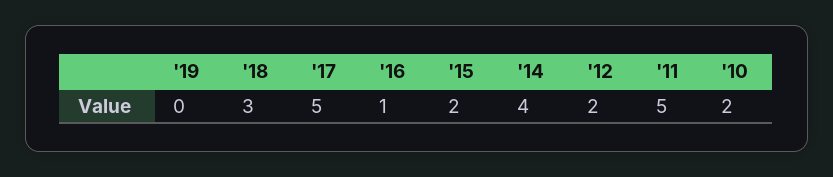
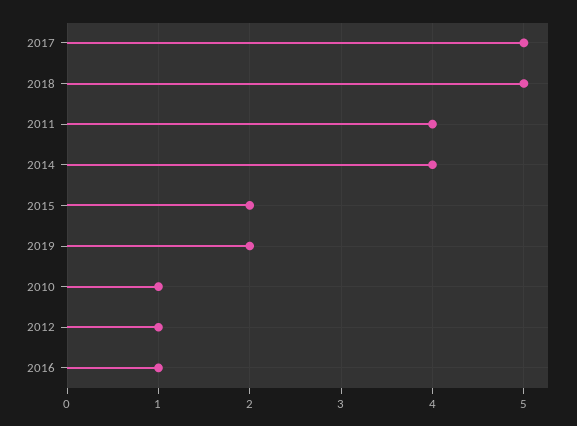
'19: 0 -> 2
'18: 3 -> 5
'12: 2 -> 1
'11: 5 -> 4
'10: 2 -> 1

